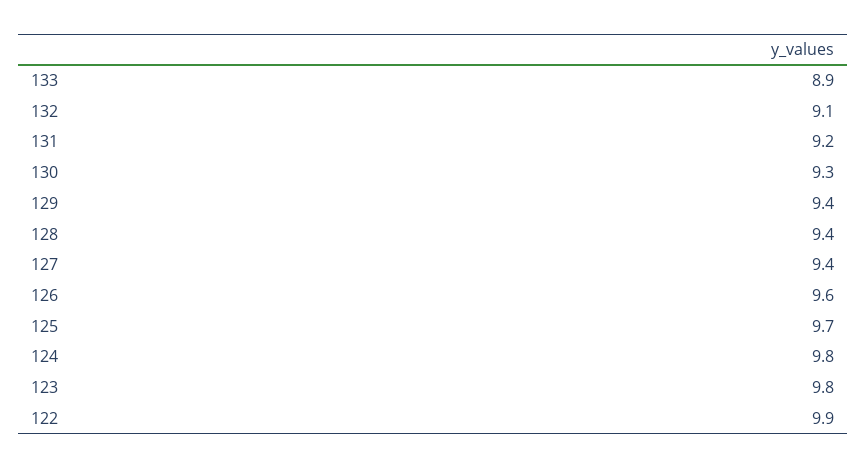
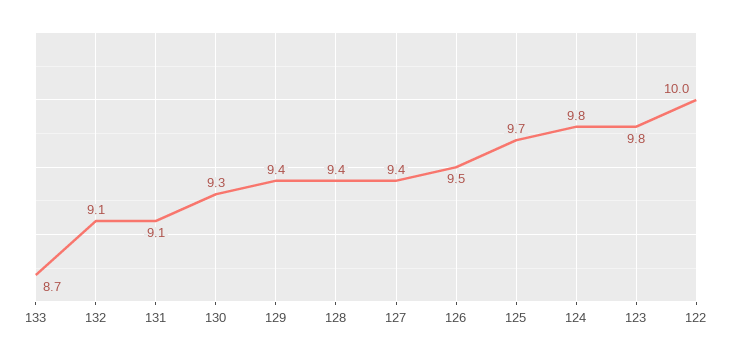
133: 8.9 -> 8.7
131: 9.2 -> 9.1
126: 9.6 -> 9.5
122: 9.9 -> 10

